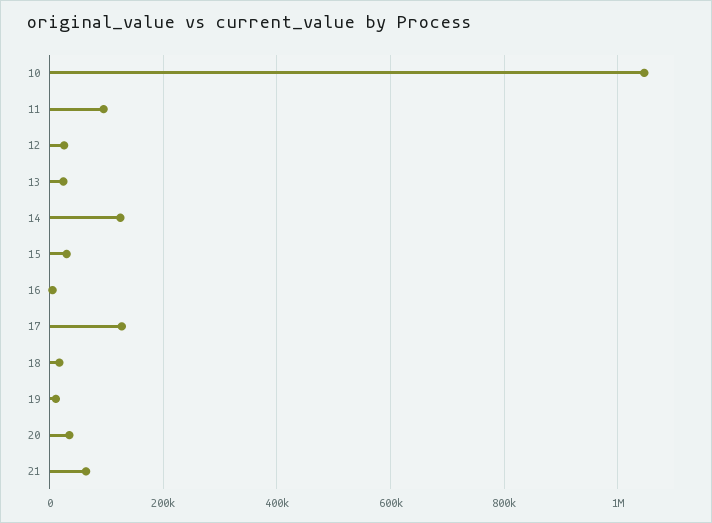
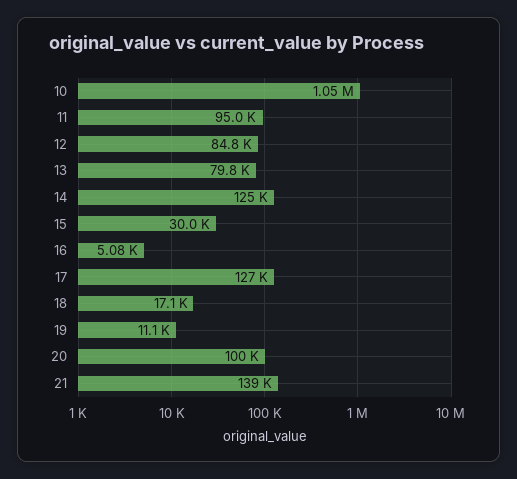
12: 20000 -> 84800
13: 20000 -> 79800
20: 40000 -> 100000
21: 60000 -> 139000

